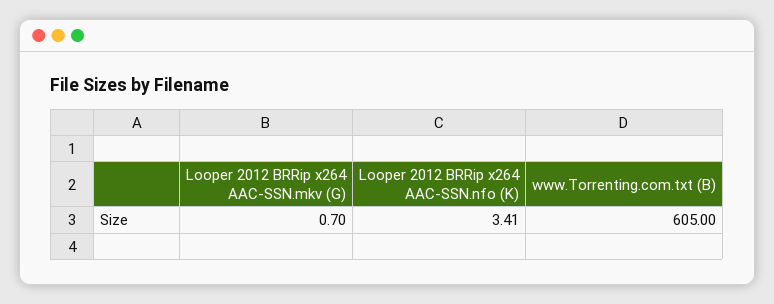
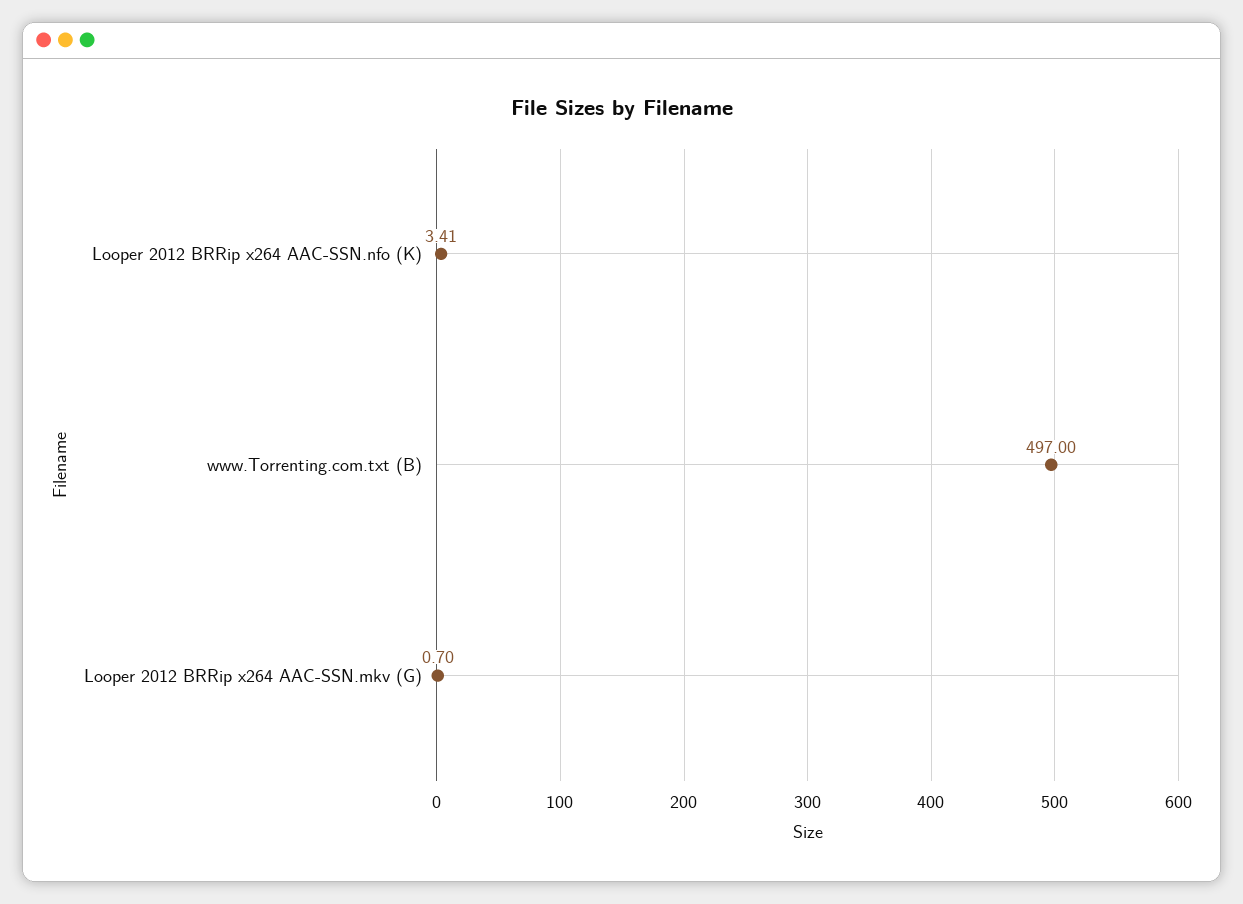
www.Torrenting.com.txt (B): 605 -> 497

